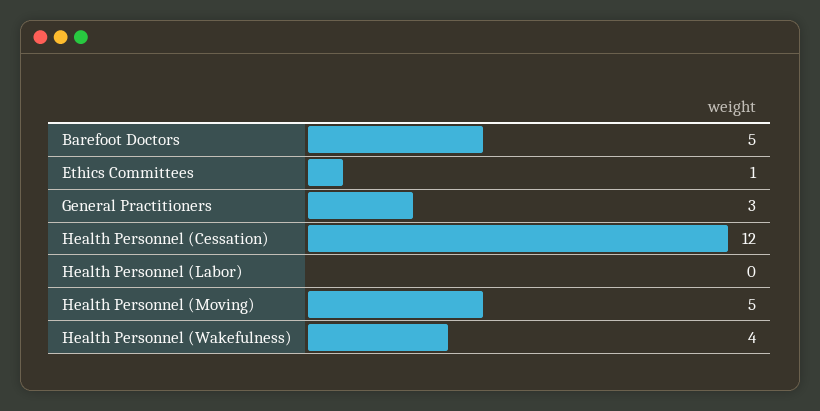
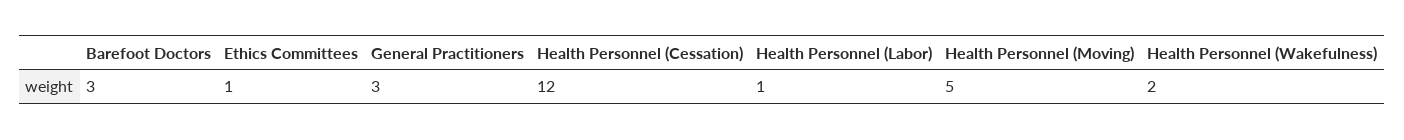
Barefoot Doctors: 5 -> 3
Health Personnel (Labor): 0 -> 1
Health Personnel (Wakefulness): 4 -> 2

